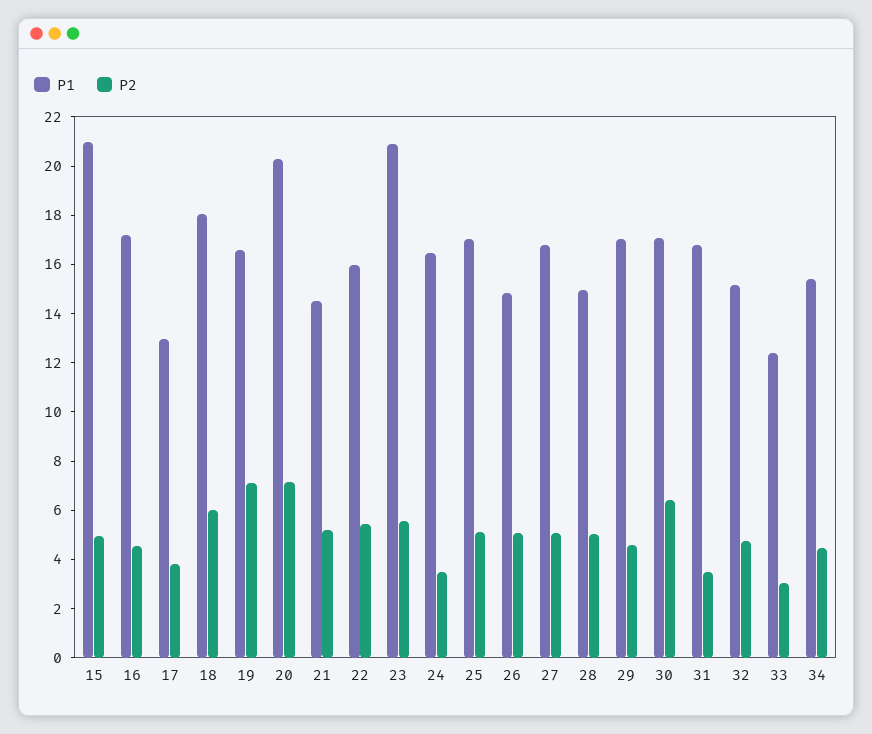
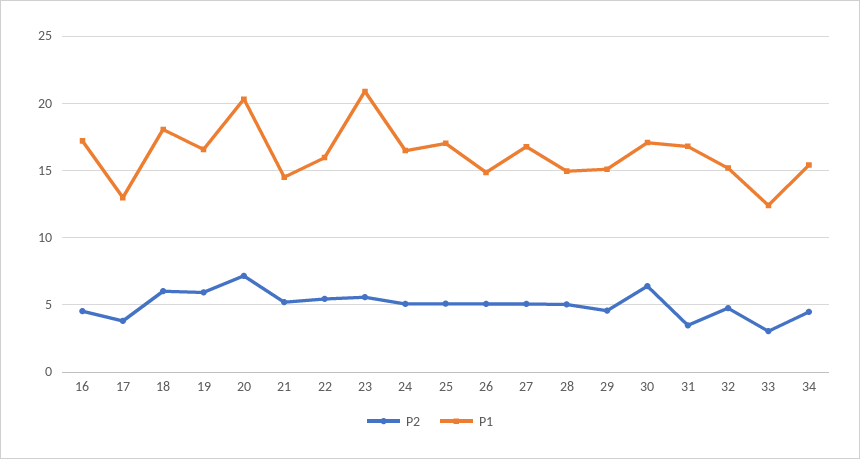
P1, 15: 21 -> none
P2, 15: 5 -> none
P2, 19: 7 -> 6
P2, 24: 3.5 -> 5
P1, 29: 17 -> 15

